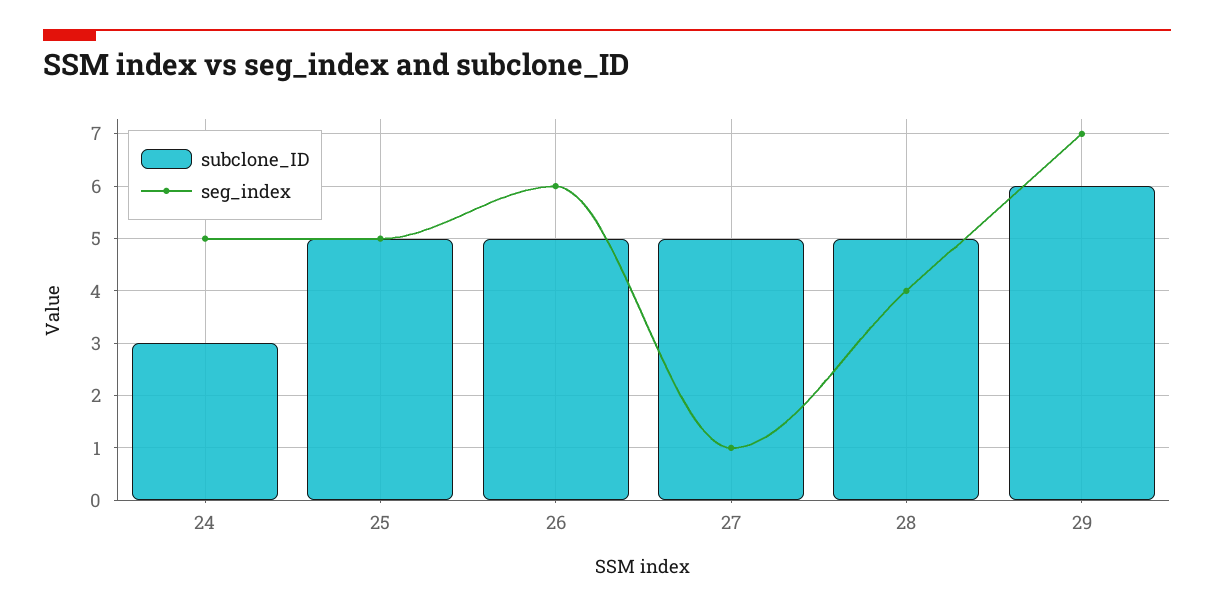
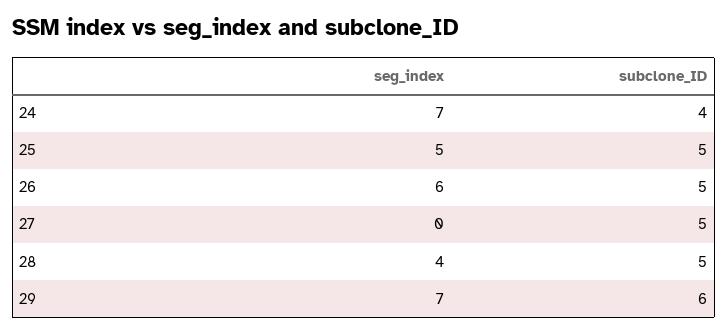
subclone_ID, 24: 3 -> 4
seg_index, 24: 5 -> 7
seg_index, 27: 1 -> 0

